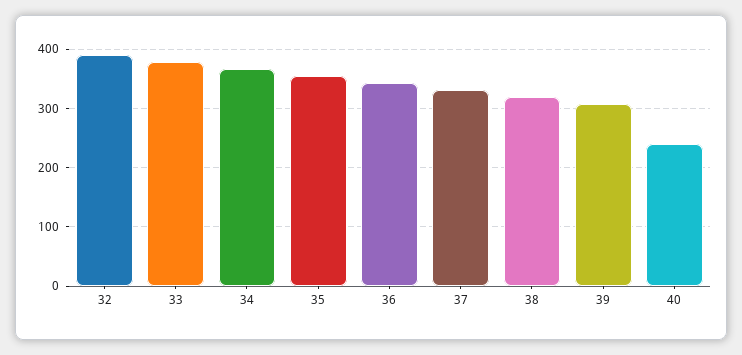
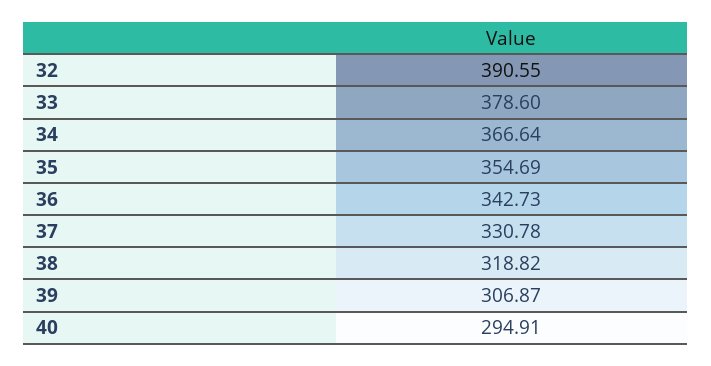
40: 240 -> 294.91

